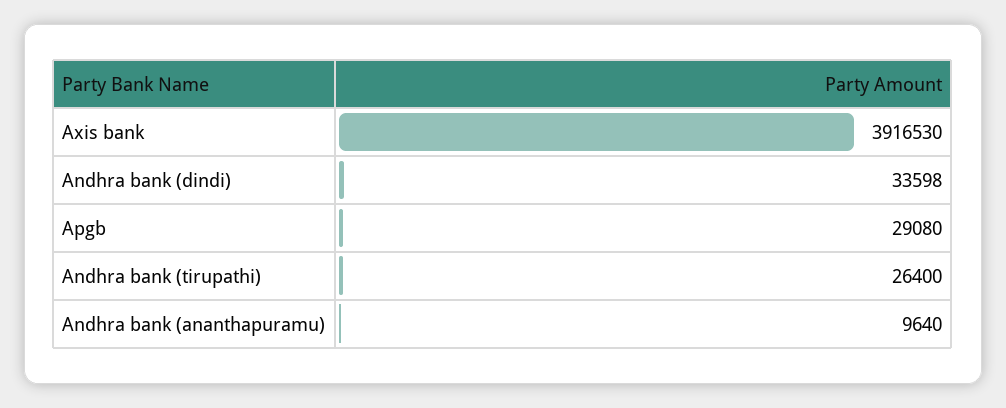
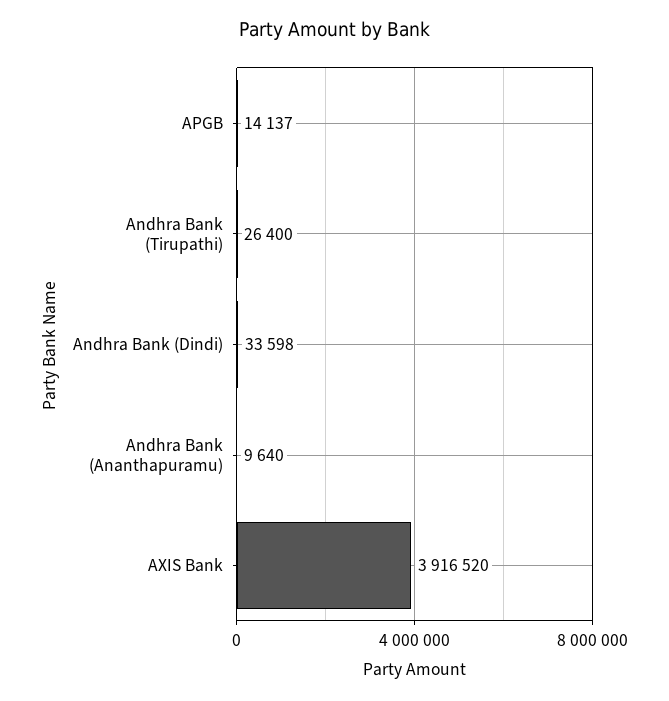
Axis bank: 3916530 -> 3916520
Apgb: 29080 -> 14137

